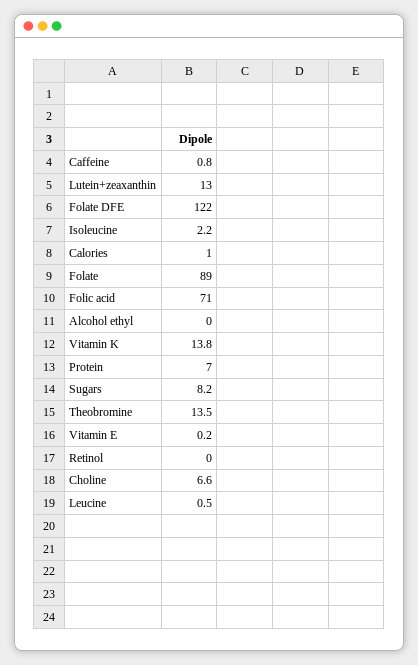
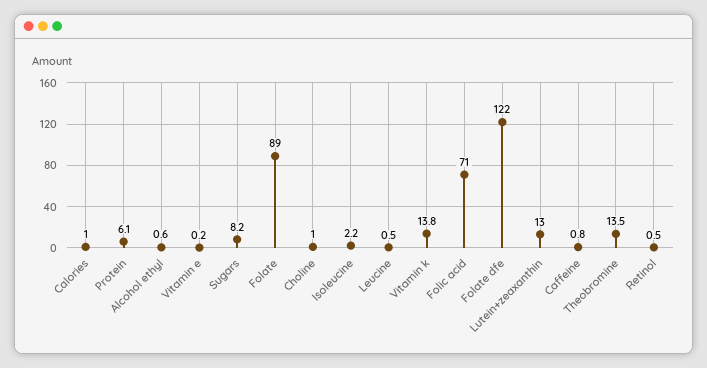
Alcohol ethyl: 0 -> 0.6
Protein: 7 -> 6.1
Retinol: 0 -> 0.5
Choline: 6.6 -> 1

